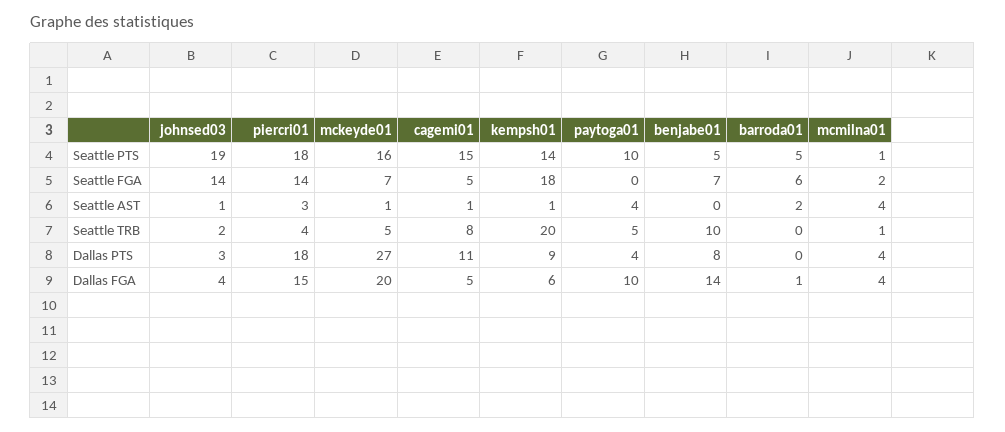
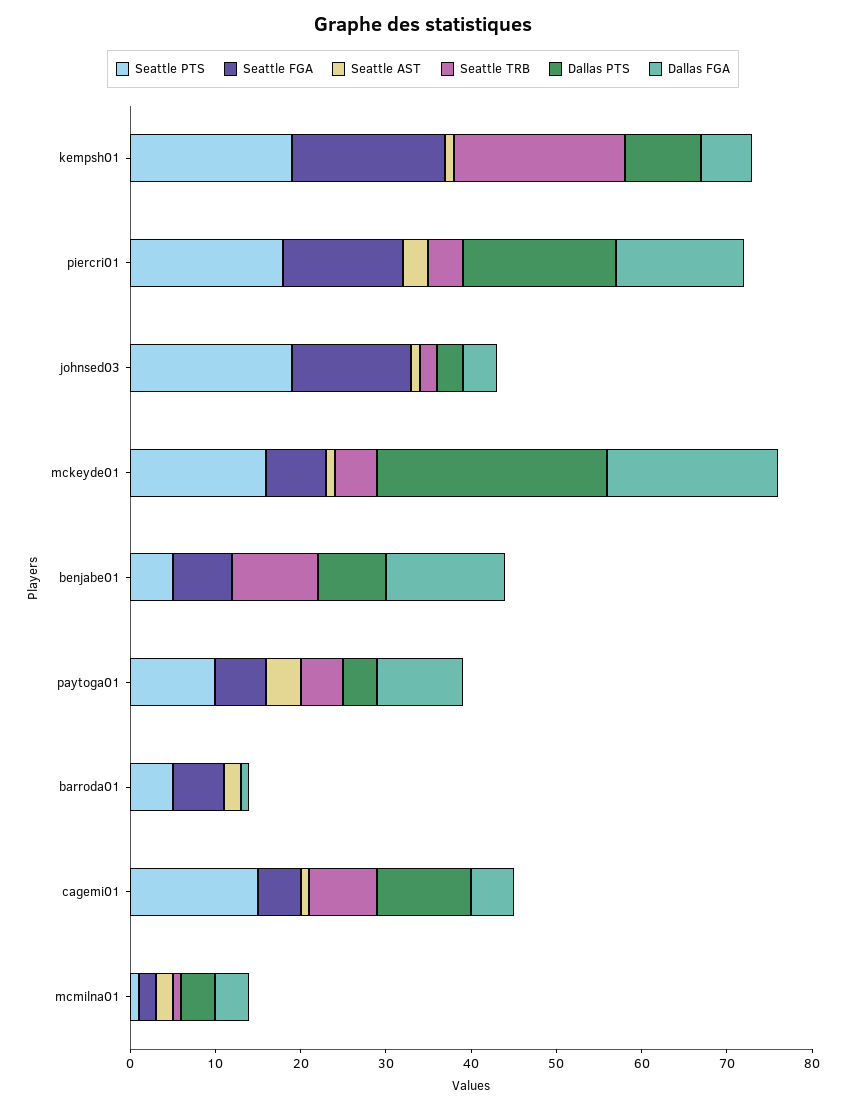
Seattle PTS, kempsh01: 14 -> 19
Seattle FGA, paytoga01: 0 -> 6
Seattle AST, mcmilna01: 4 -> 2

